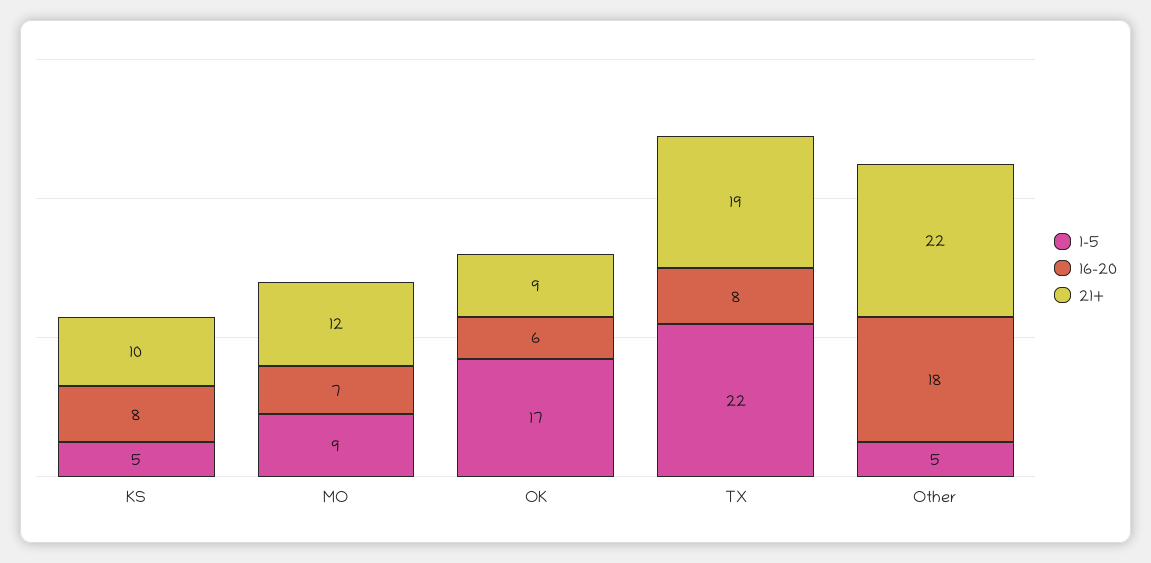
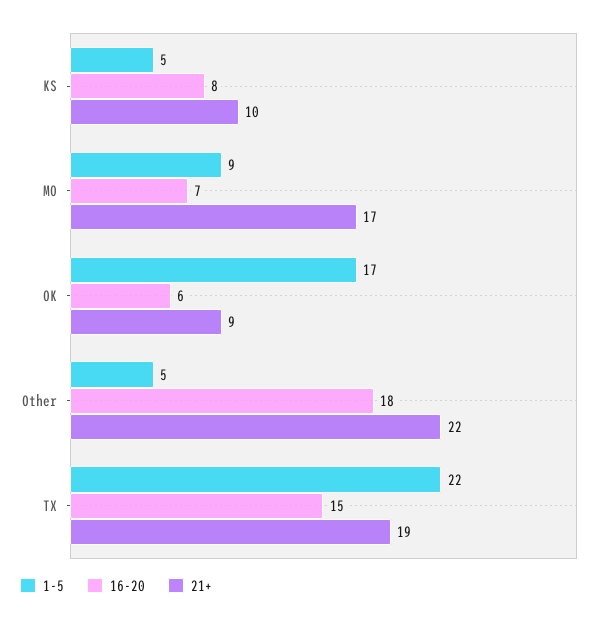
21+, MO: 12 -> 17
16-20, TX: 8 -> 15

